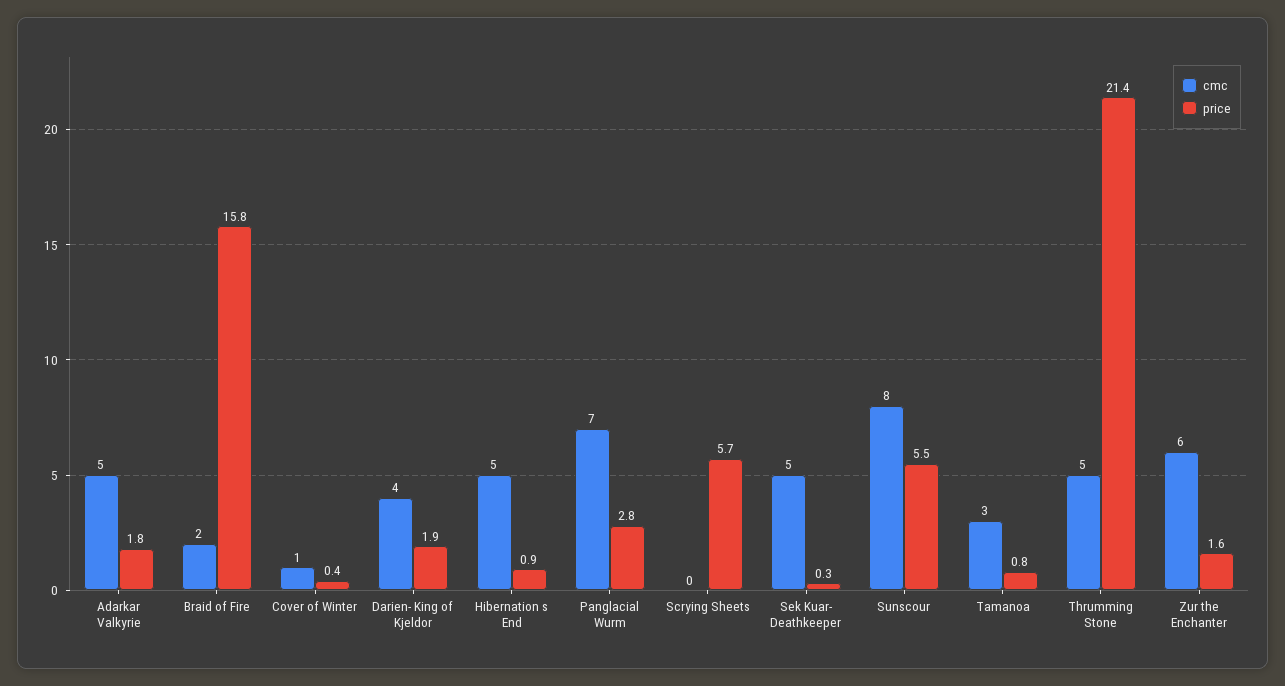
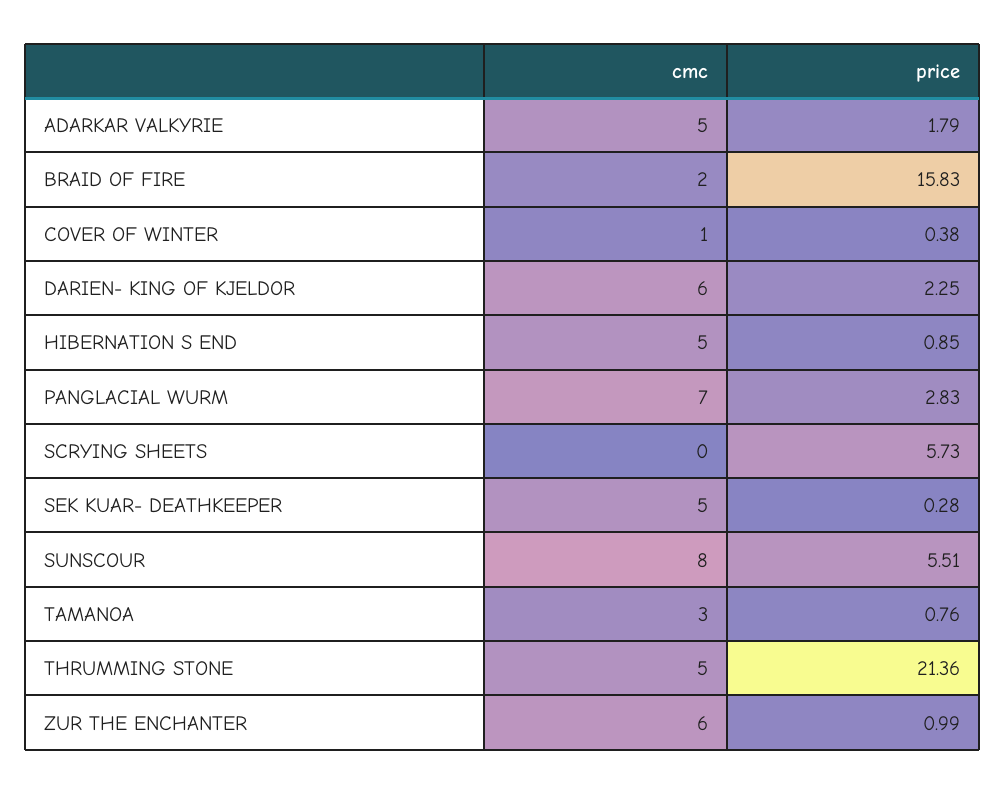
cmc, Darien- King of Kjeldor: 4 -> 6
price, Darien- King of Kjeldor: 1.9 -> 2.25
price, Zur the Enchanter: 1.6 -> 0.99

